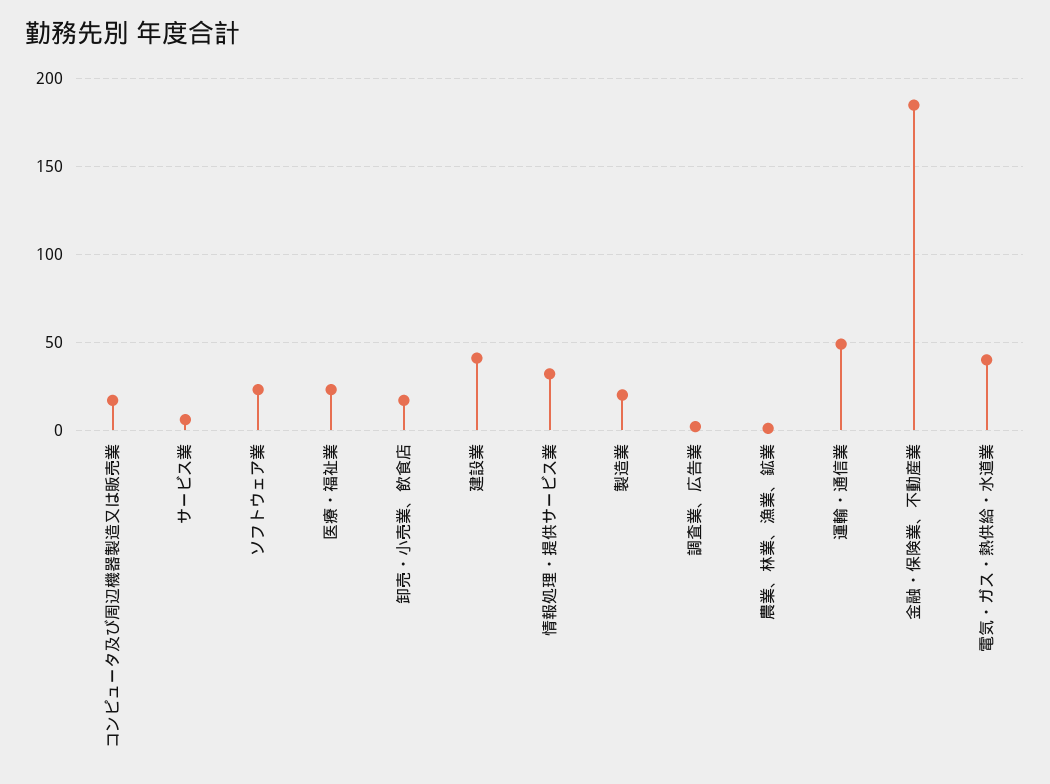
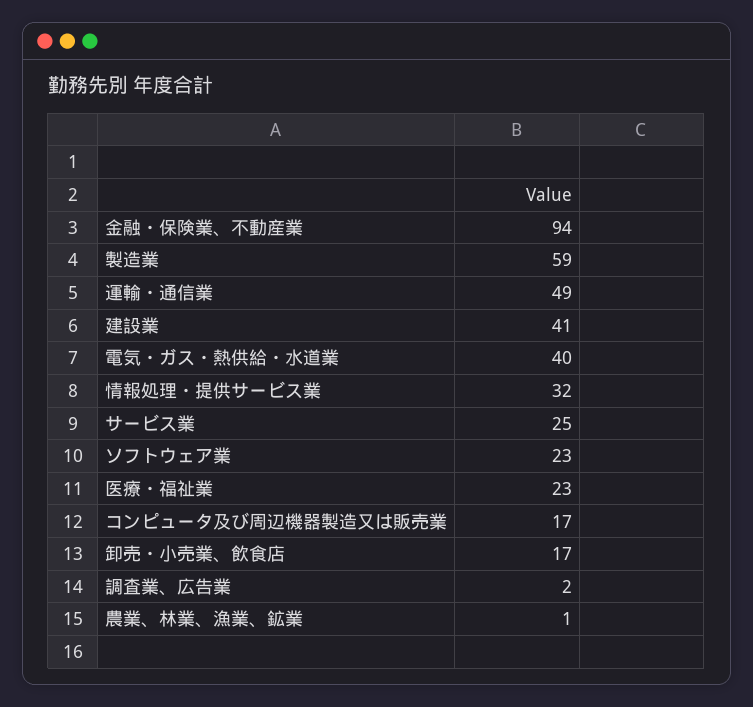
サービス業: 5 -> 25
製造業: 20 -> 59
金融・保険業、不動産業: 185 -> 94

